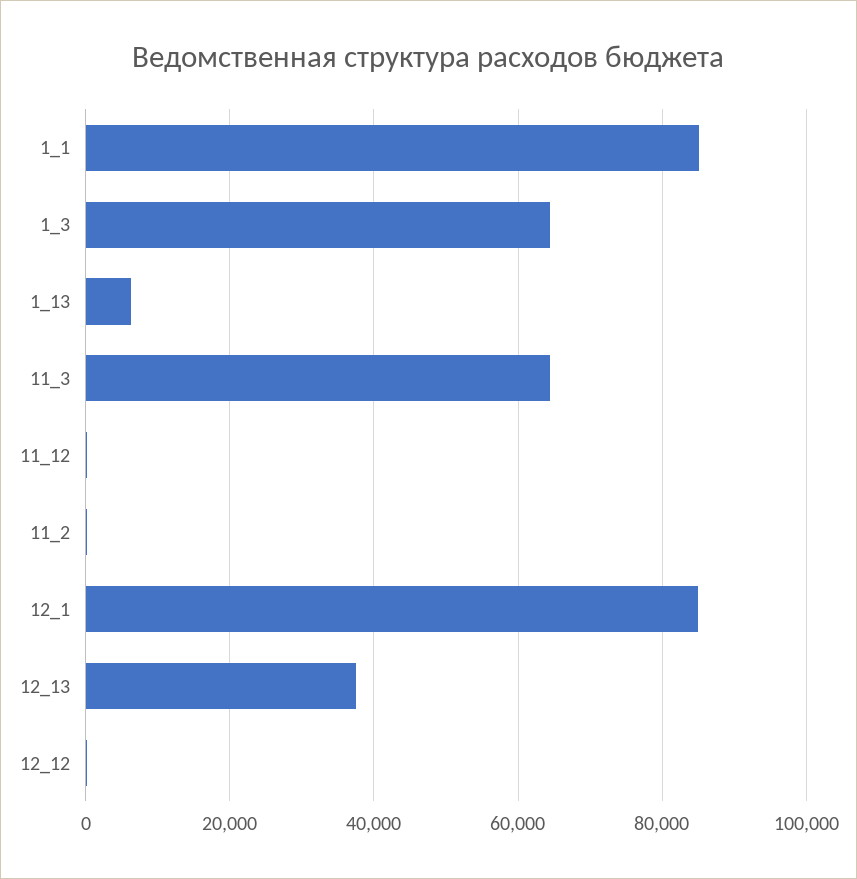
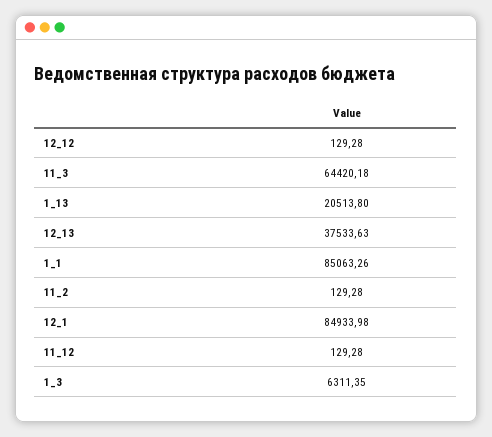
1_3: 64000 -> 6311.35
1_13: 6000 -> 20513.8

